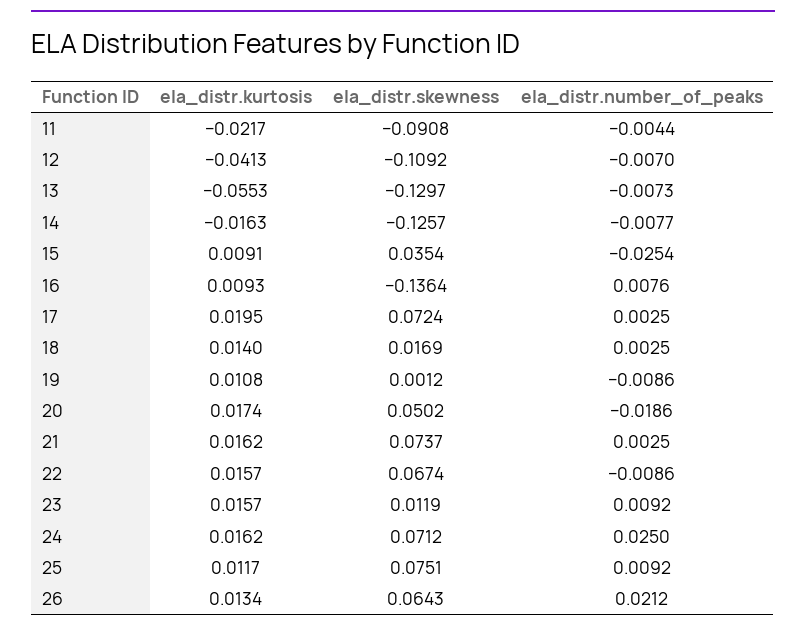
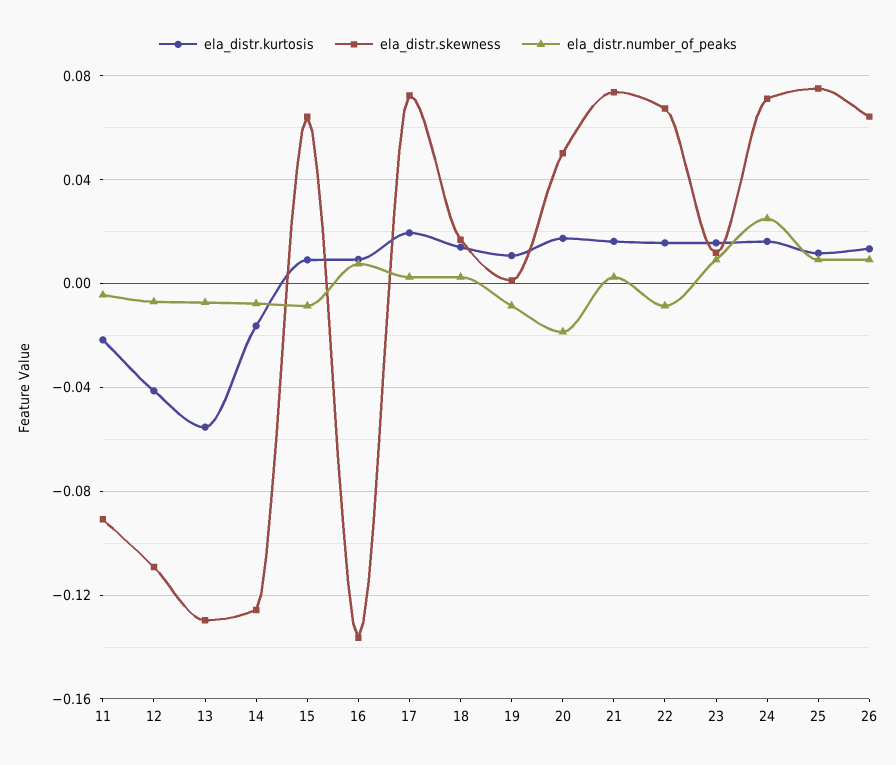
ela_distr.skewness, 15: 0.0354 -> 0.065
ela_distr.number_of_peaks, 15: -0.0254 -> -0.01
ela_distr.number_of_peaks, 26: 0.0212 -> 0.01

